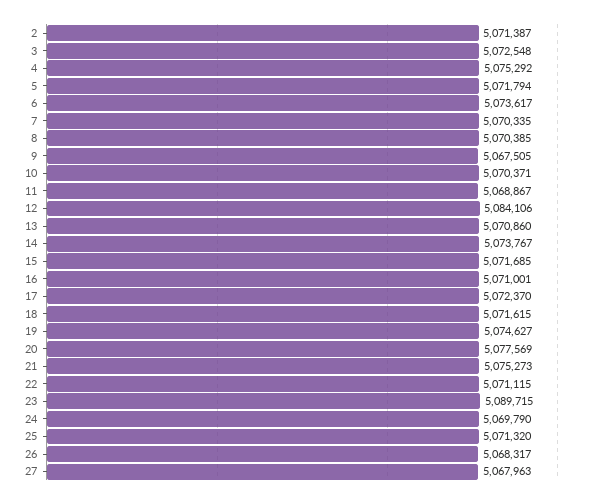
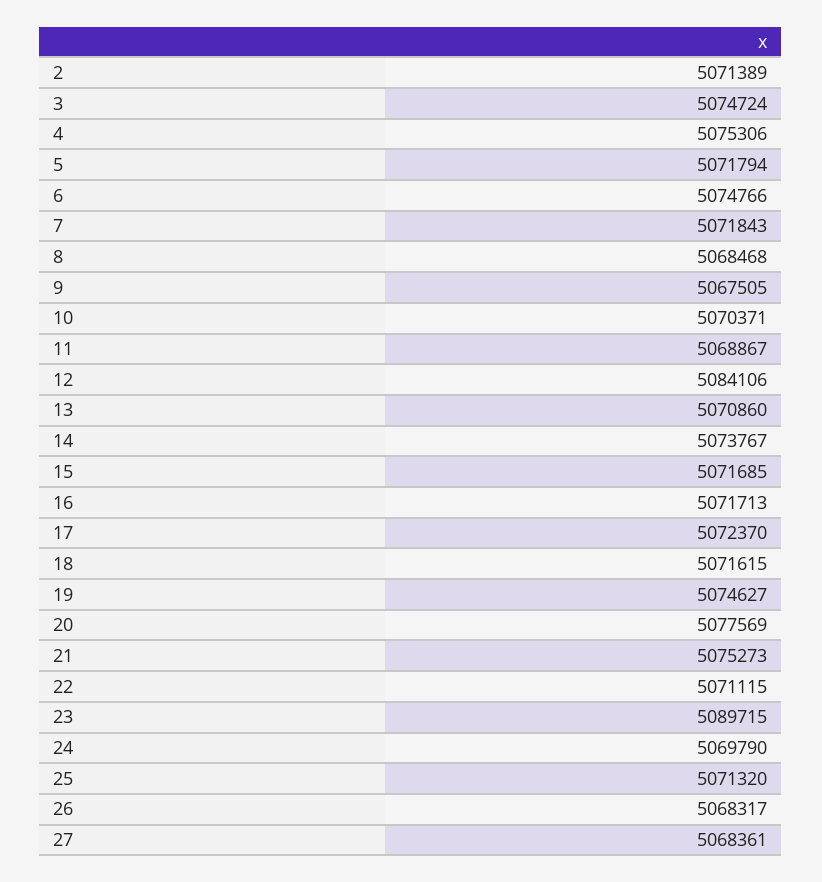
2: 5071387 -> 5071389
3: 5072548 -> 5074724
4: 5075292 -> 5075306
6: 5073617 -> 5074766
7: 5070335 -> 5071843
8: 5070385 -> 5068468
16: 5071001 -> 5071713
27: 5067963 -> 5068361

